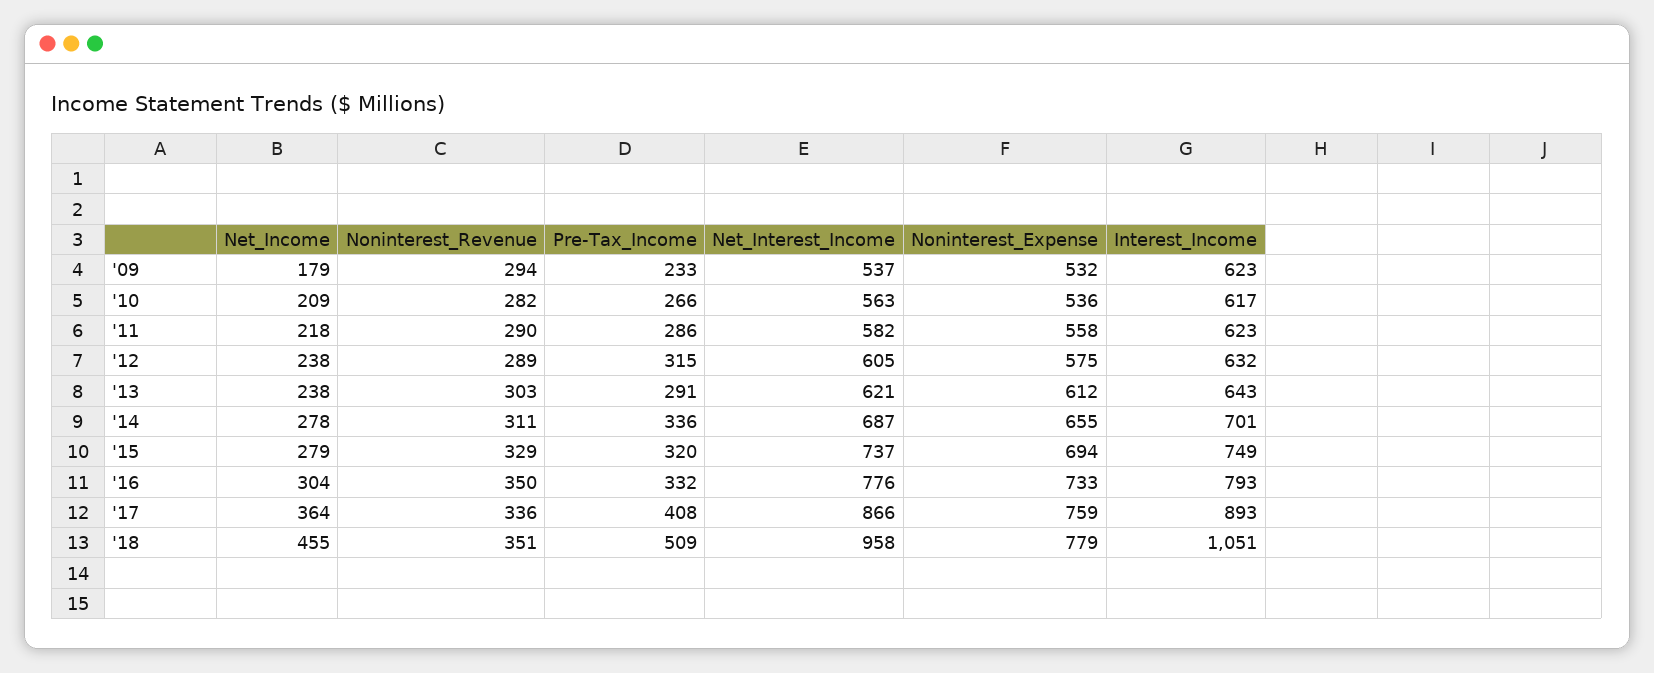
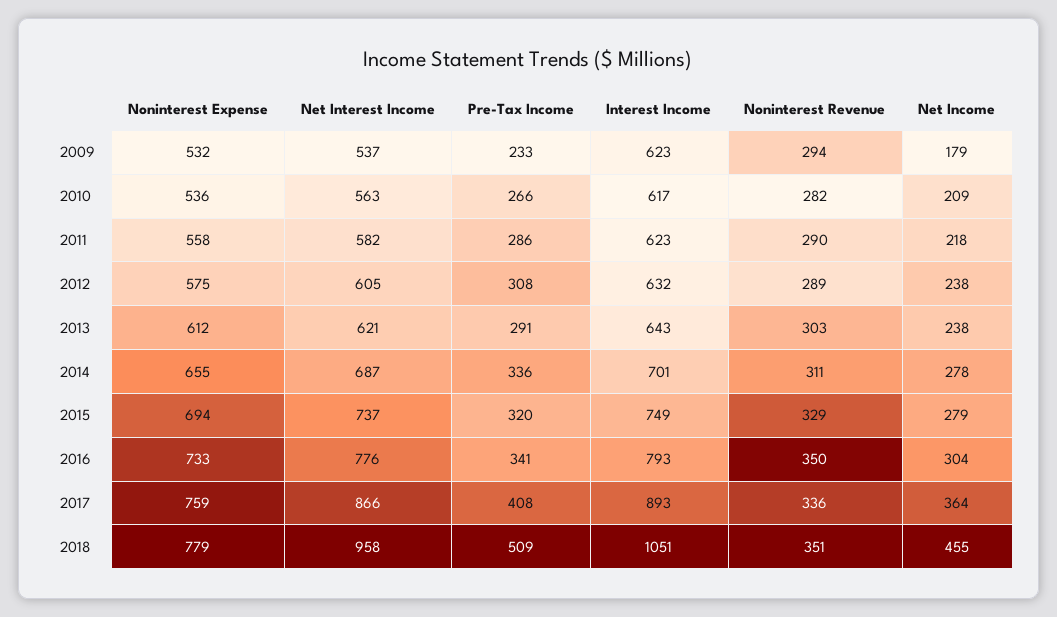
Pre-Tax_Income, '12: 315 -> 308
Pre-Tax_Income, '16: 332 -> 341

